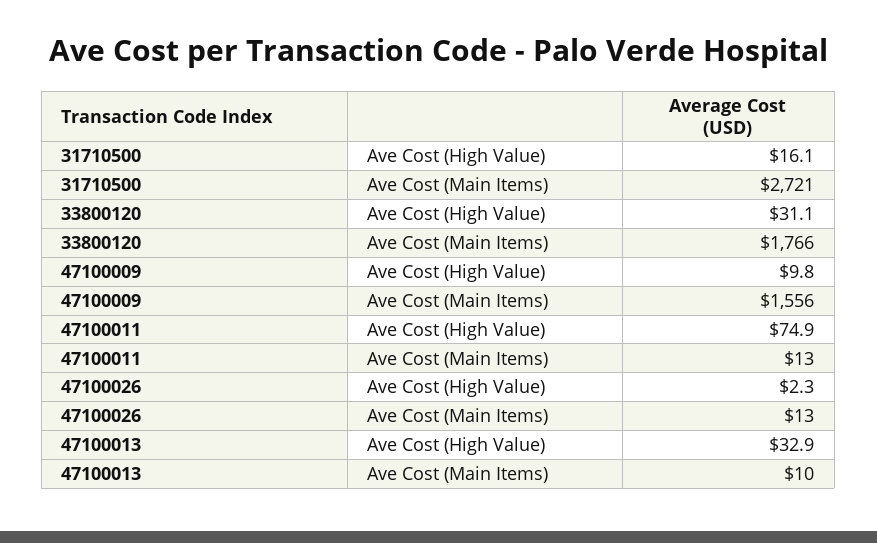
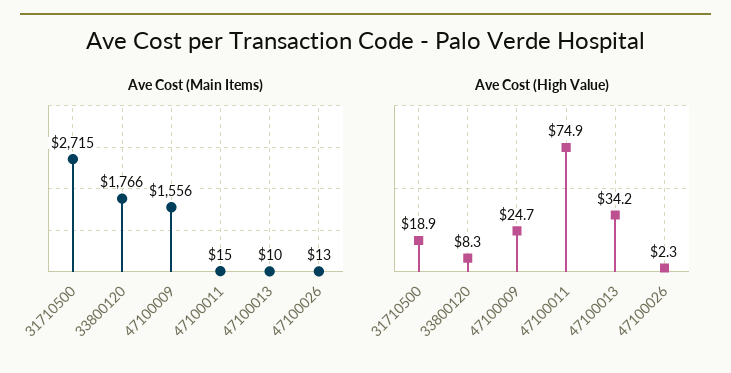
Ave Cost (High Value), 31710500: 16.1 -> 18.9
Ave Cost (Main Items), 31710500: 2721 -> 2715
Ave Cost (High Value), 33800120: 31.1 -> 8.3
Ave Cost (High Value), 47100009: 9.8 -> 24.7
Ave Cost (Main Items), 47100011: 13 -> 15
Ave Cost (High Value), 47100013: 32.9 -> 34.2

